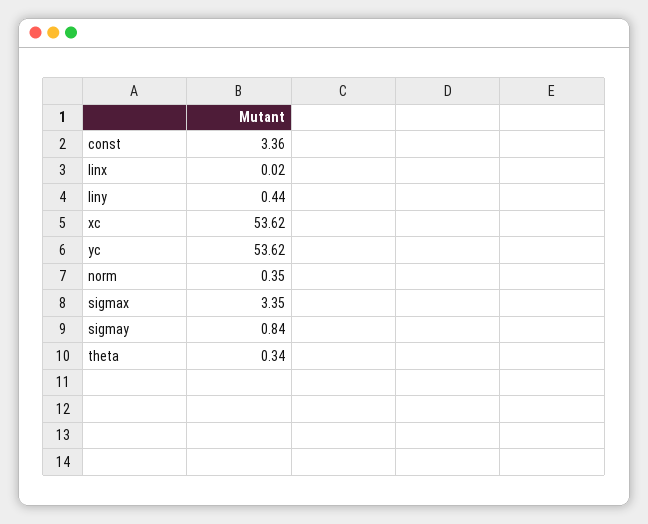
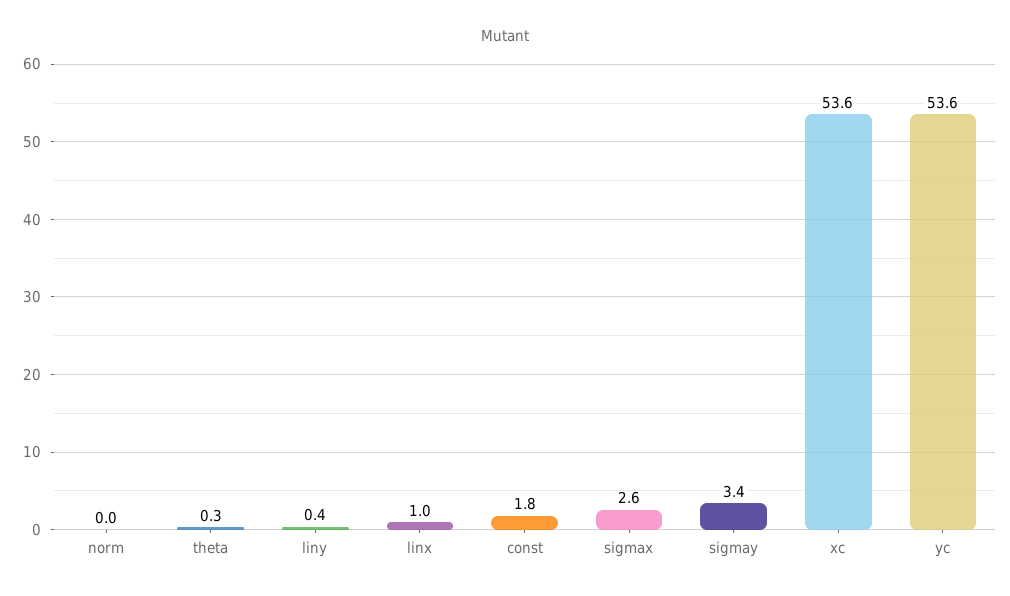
const: 3.36 -> 1.8
linx: 0.02 -> 1
norm: 0.35 -> 0
sigmax: 3.35 -> 2.6
sigmay: 0.84 -> 3.4

